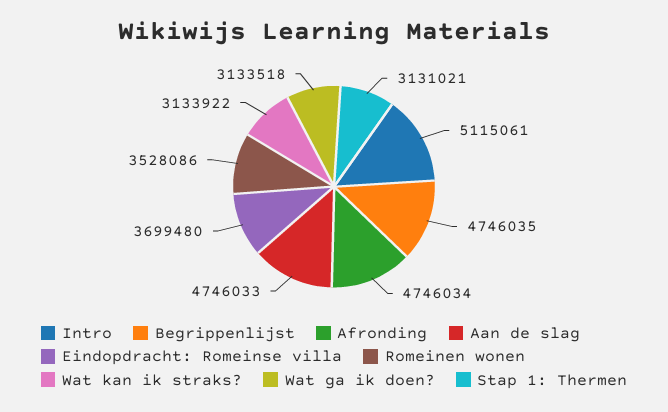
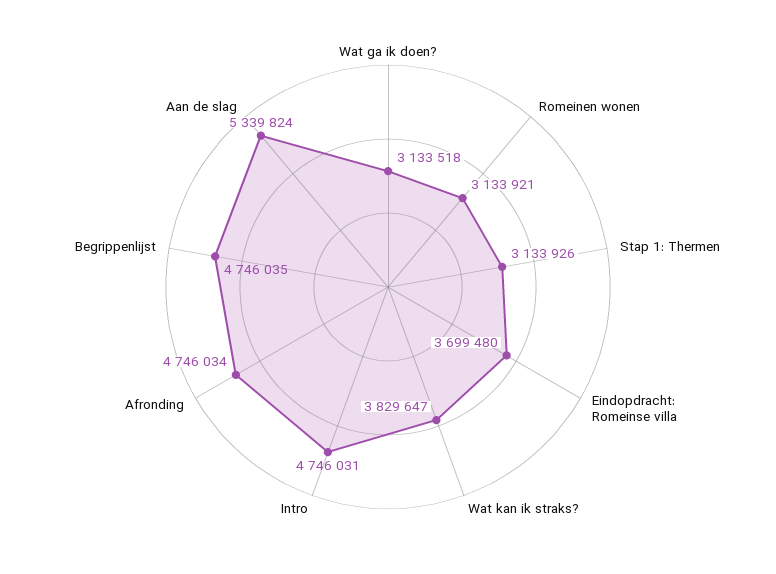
Intro: 5115061 -> 4746031
Aan de slag: 4746033 -> 5339824
Romeinen wonen: 3528086 -> 3133921
Wat kan ik straks?: 3133922 -> 3829647
Stap 1: Thermen: 3131021 -> 3133926

